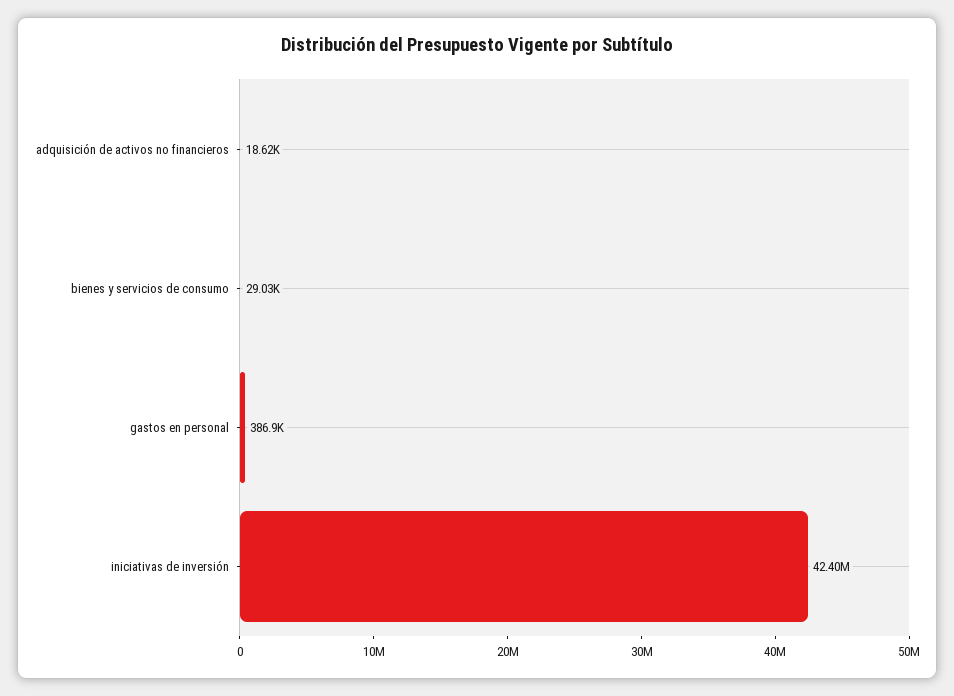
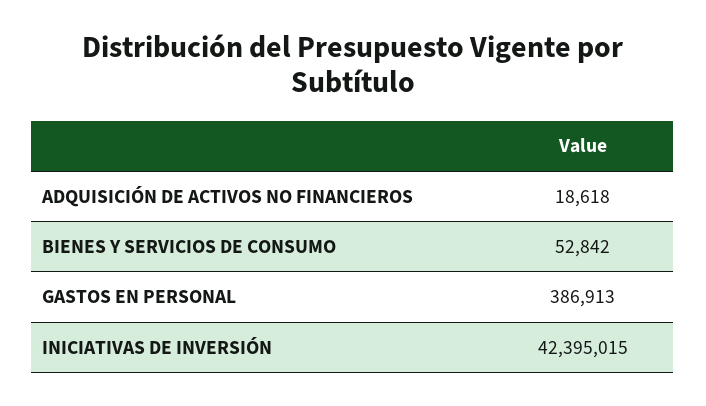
bienes y servicios de consumo: 29030 -> 52842

